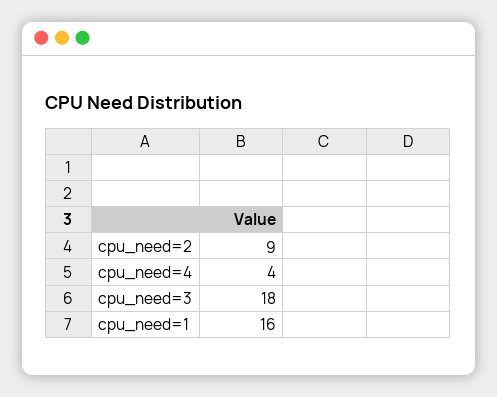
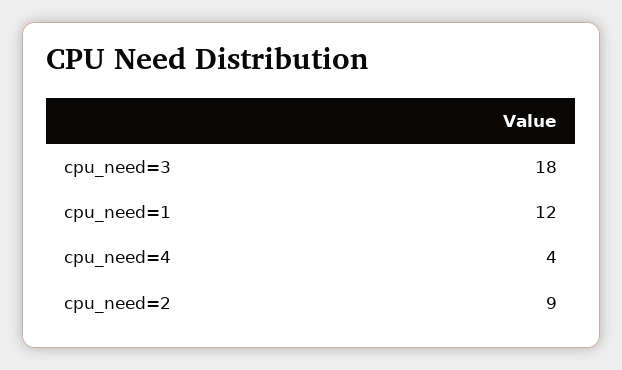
cpu_need=1: 16 -> 12

